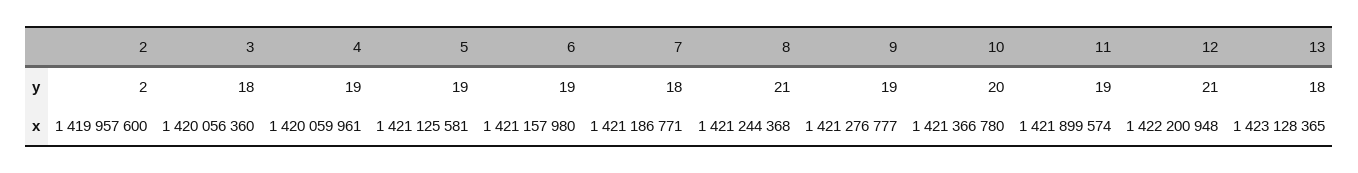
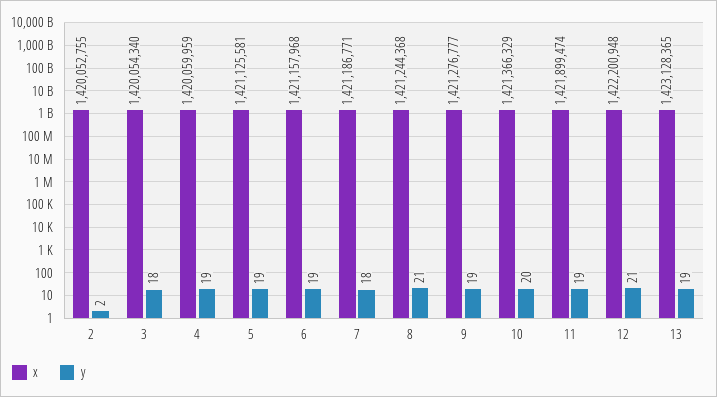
y, 13: 18 -> 19
x, 2: 1419957600 -> 1420052755
x, 3: 1420056360 -> 1420054340
x, 4: 1420059961 -> 1420059959
x, 6: 1421157980 -> 1421157968
x, 10: 1421366780 -> 1421366329
x, 11: 1421899574 -> 1421899474

